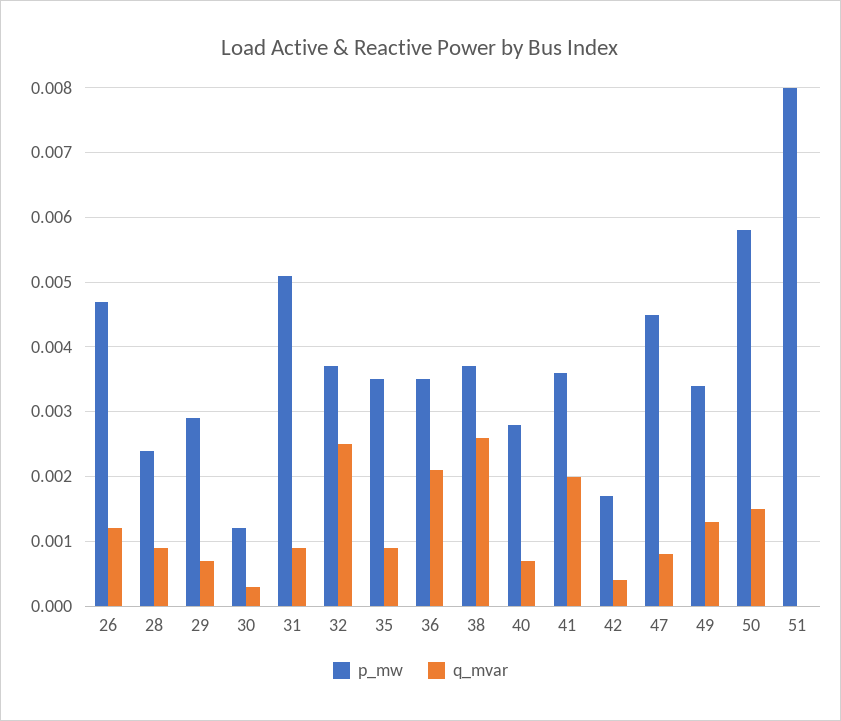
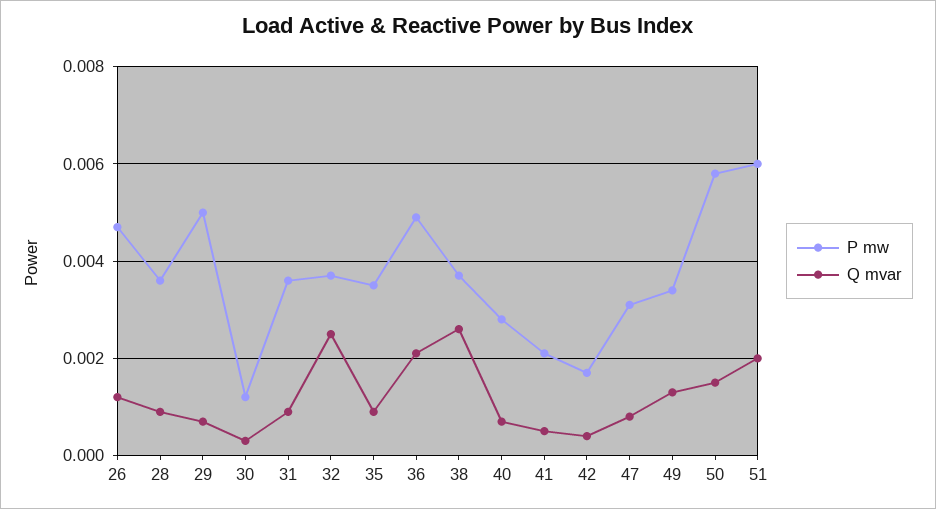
p_mw, 28: 0.0024 -> 0.0035
p_mw, 29: 0.0029 -> 0.005
p_mw, 31: 0.0051 -> 0.0035
p_mw, 36: 0.0035 -> 0.005
p_mw, 41: 0.0036 -> 0.002
q_mvar, 41: 0.002 -> 0.0005
p_mw, 47: 0.0045 -> 0.003
p_mw, 51: 0.008 -> 0.006
q_mvar, 51: 0 -> 0.002

